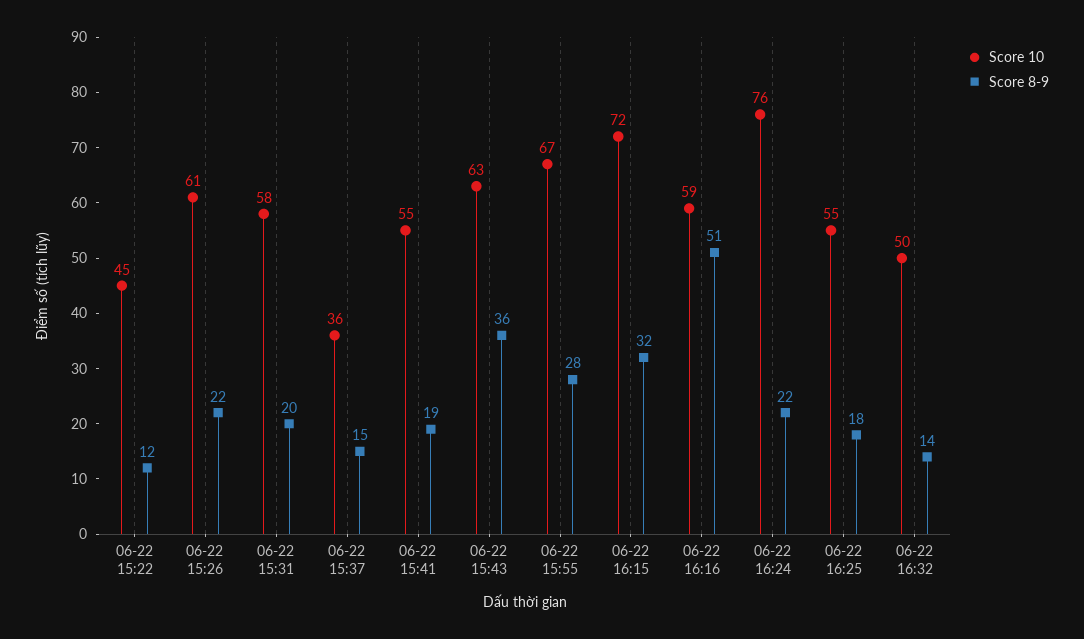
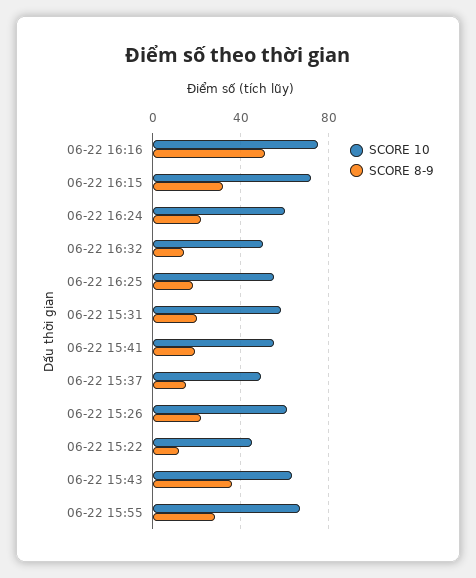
Score 10, 06-22 15:37: 36 -> 50
Score 10, 06-22 16:16: 59 -> 75
Score 10, 06-22 16:24: 76 -> 60

